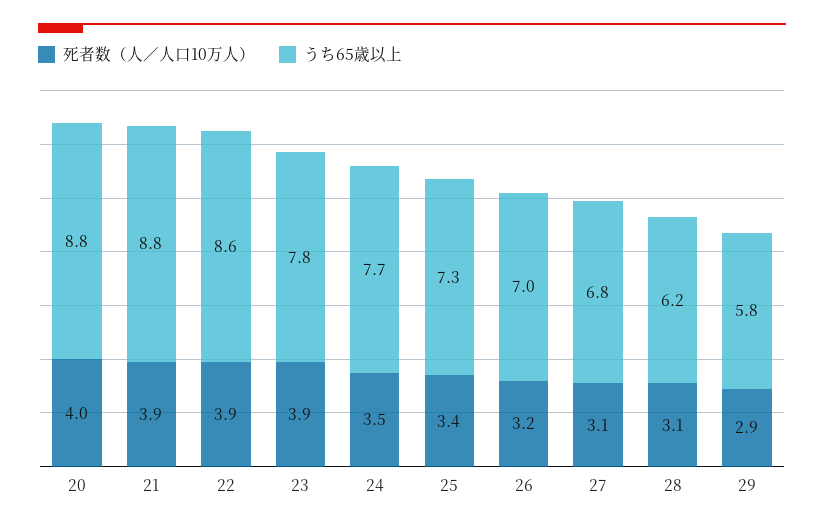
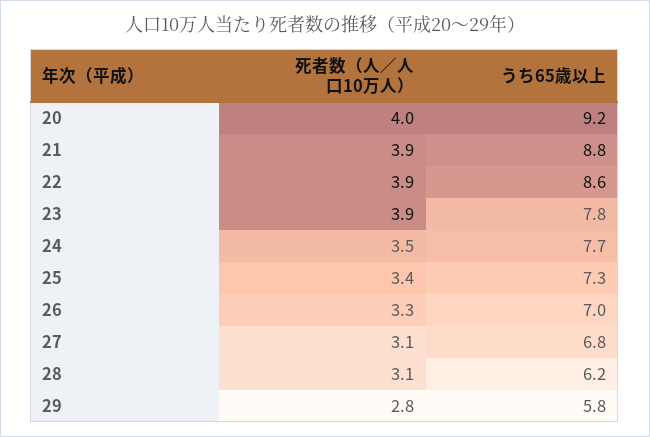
うち65歳以上, 20: 8.8 -> 9.2
死者数（人／人口10万人）, 26: 3.2 -> 3.3
死者数（人／人口10万人）, 29: 2.9 -> 2.8

